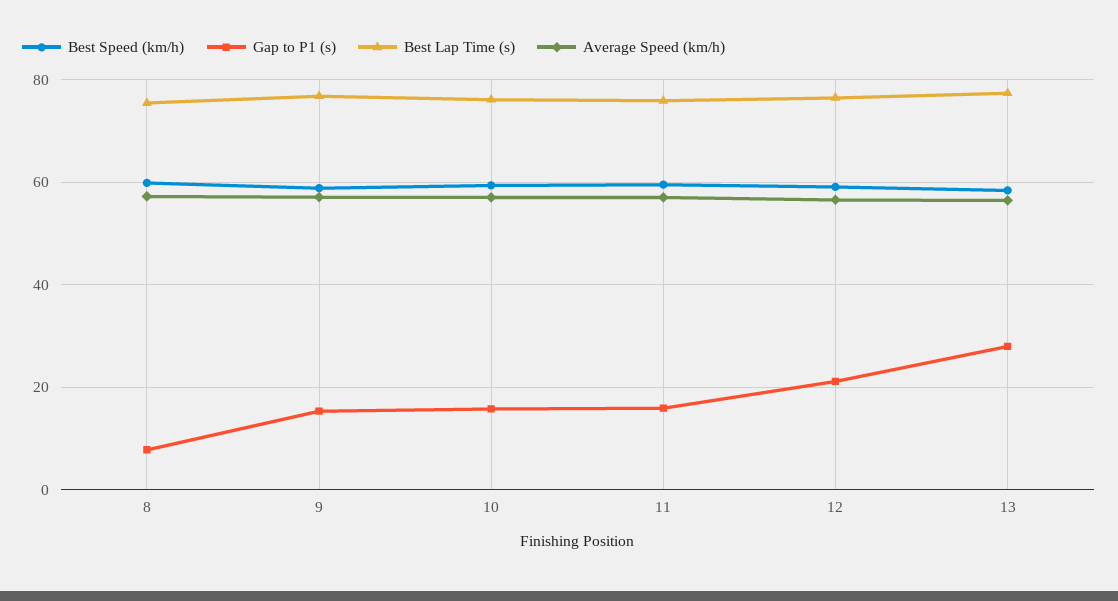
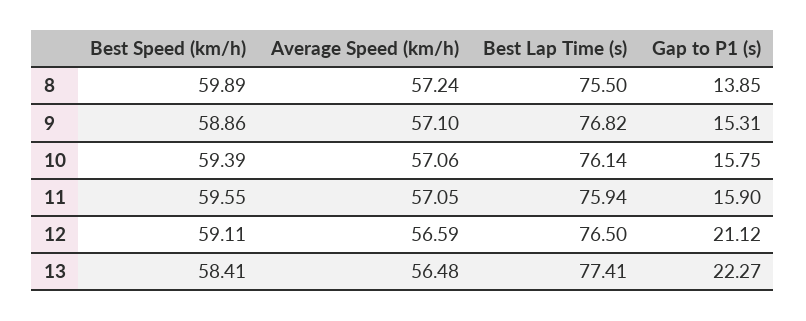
Gap to P1 (s), 8: 8 -> 13.85
Gap to P1 (s), 13: 28 -> 22.27

